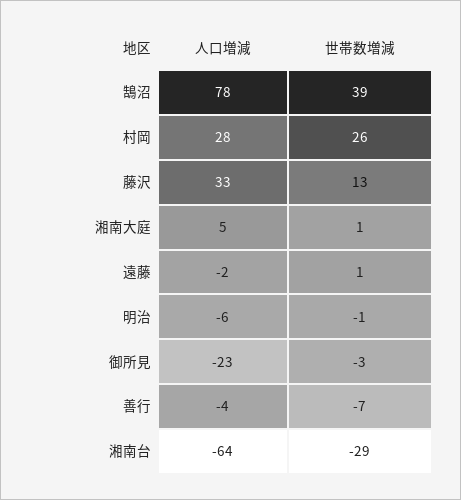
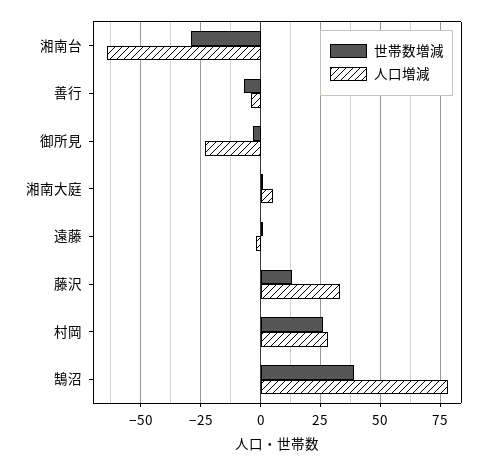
人口増減, 明治: -6 -> none
世帯数増減, 明治: -1 -> none

